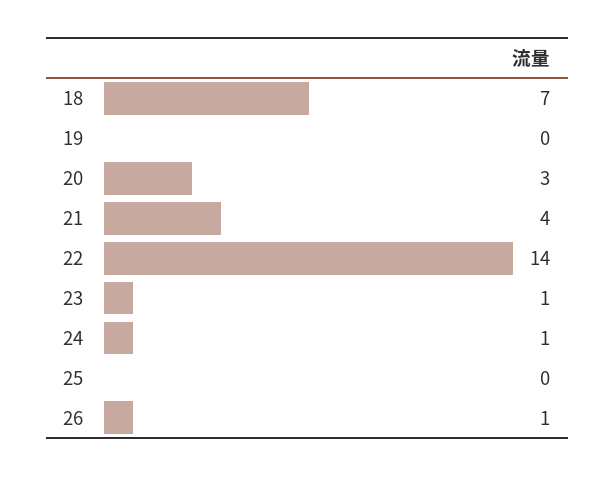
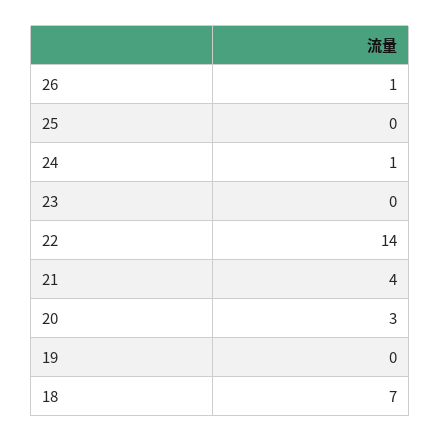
23: 1 -> 0

